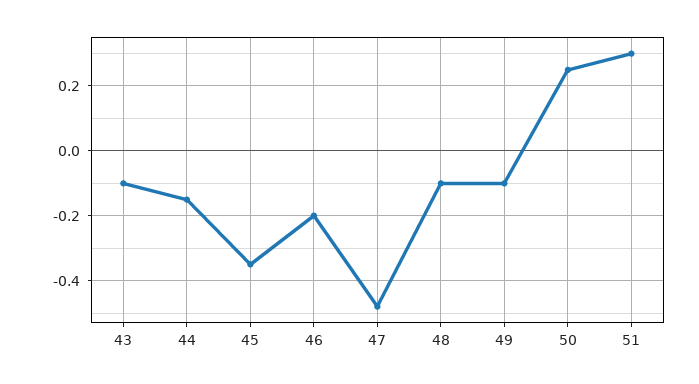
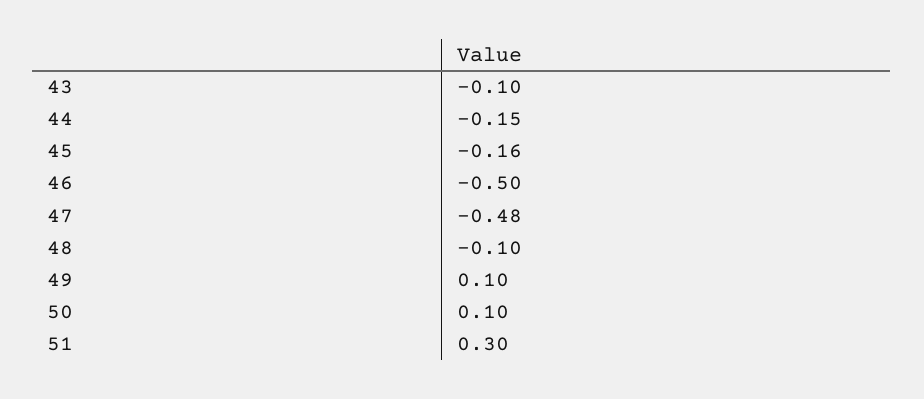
45: -0.35 -> -0.16
46: -0.2 -> -0.5
49: -0.1 -> 0.1
50: 0.25 -> 0.1

